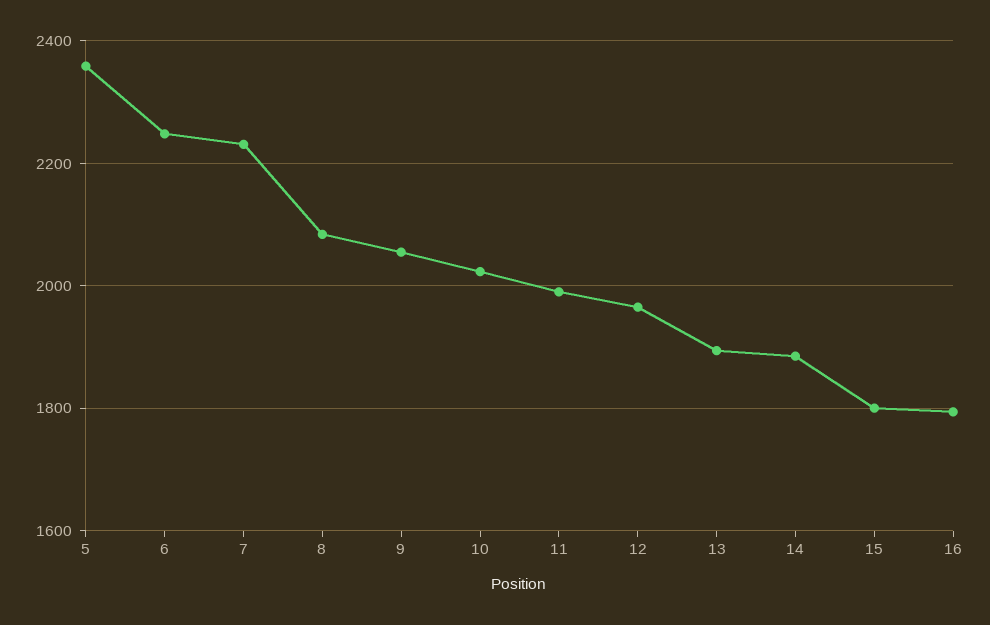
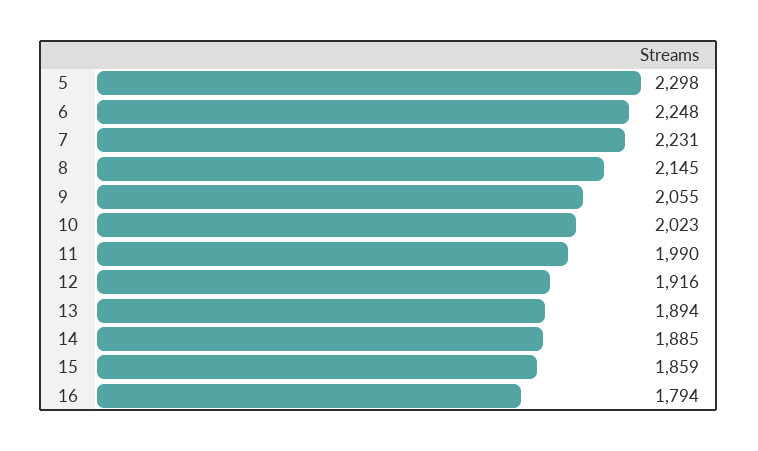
5: 2360 -> 2298
8: 2080 -> 2145
12: 1960 -> 1916
15: 1800 -> 1859

